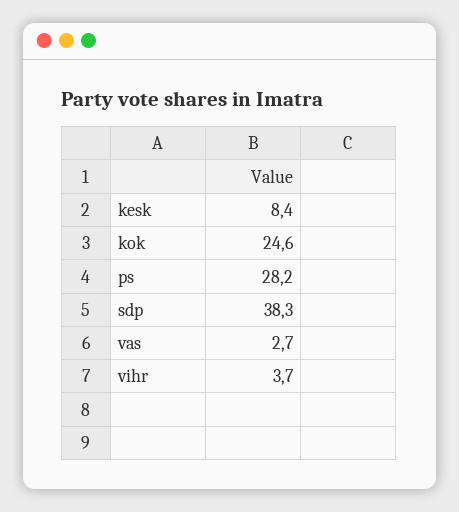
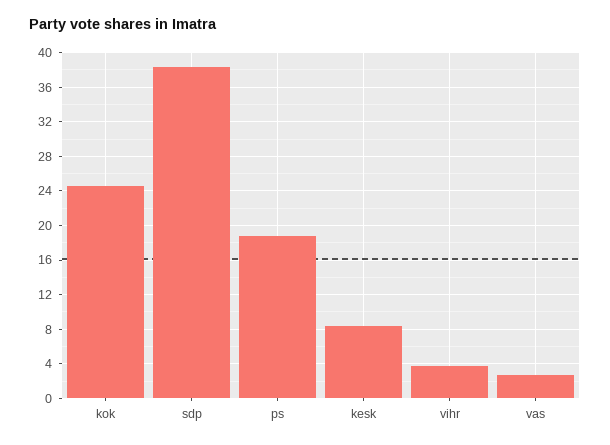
ps: 28.2 -> 19

